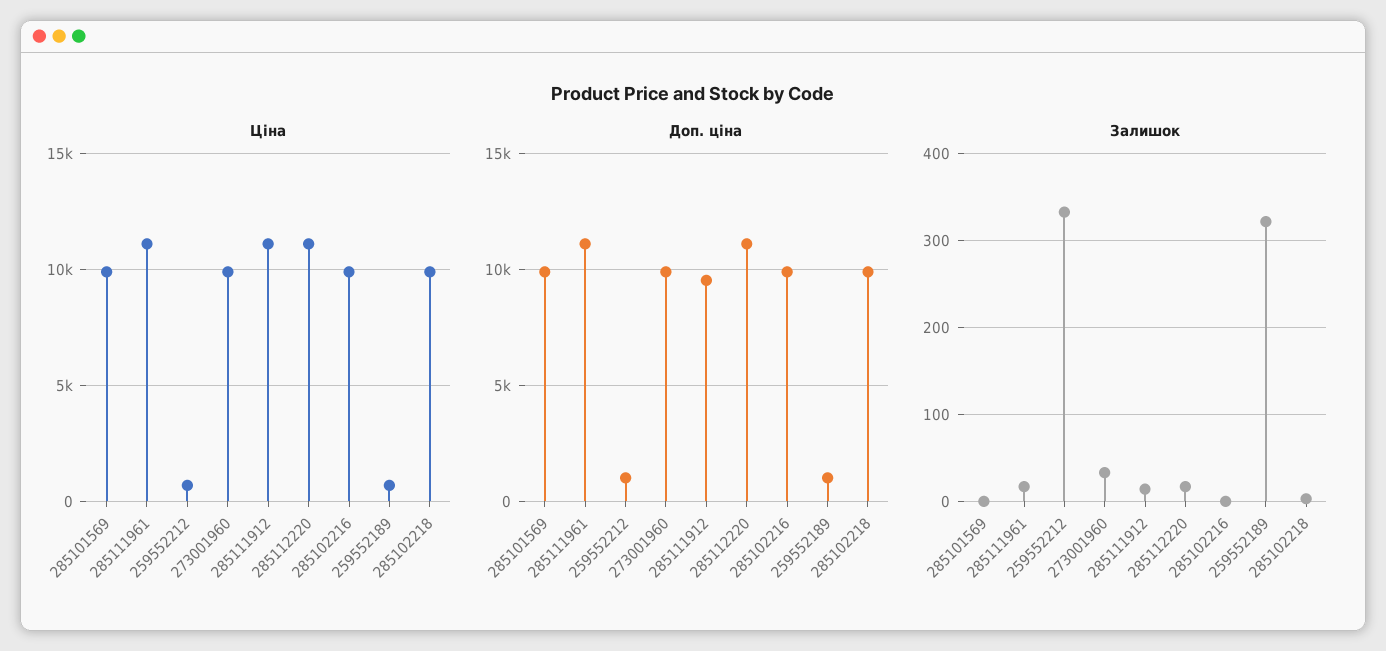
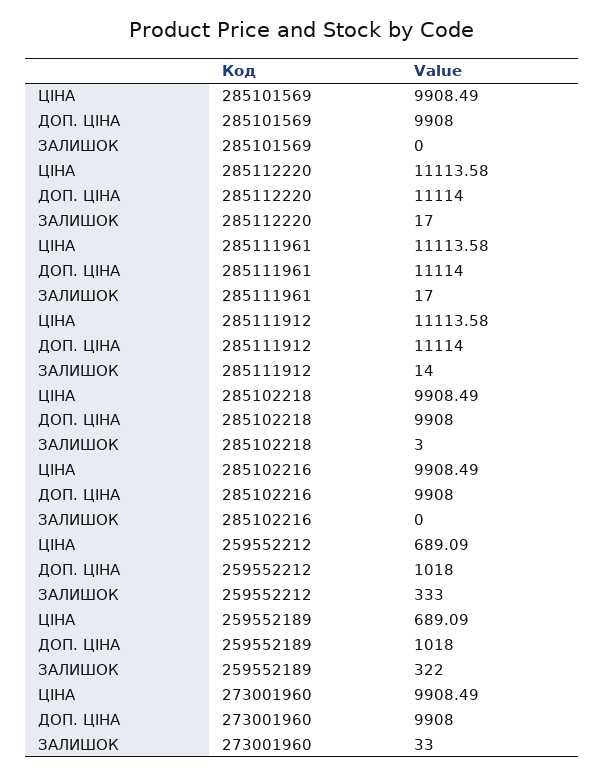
Доп. ціна, 285111912: 9500 -> 11114

